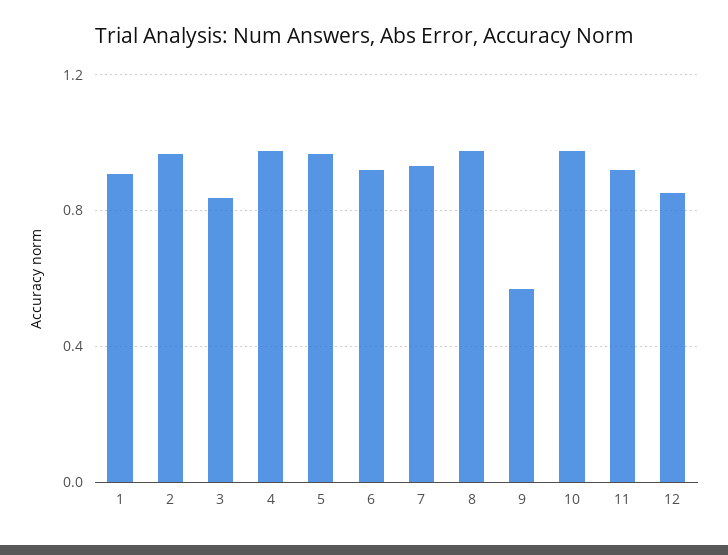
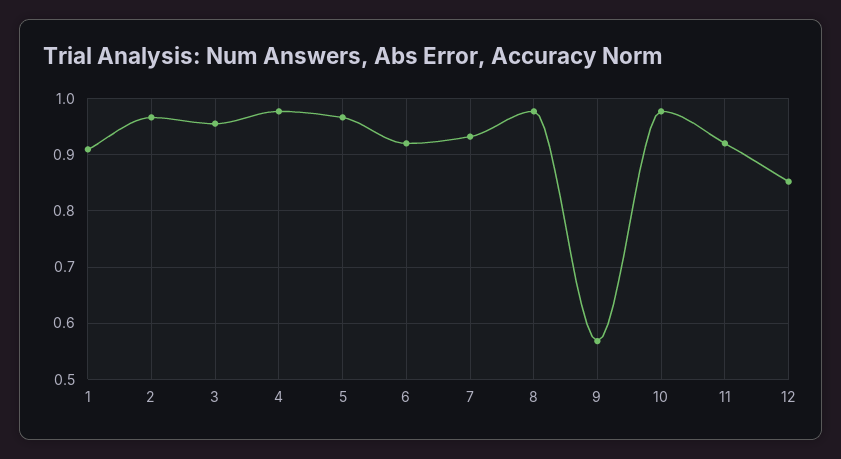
3: 0.85 -> 0.96

